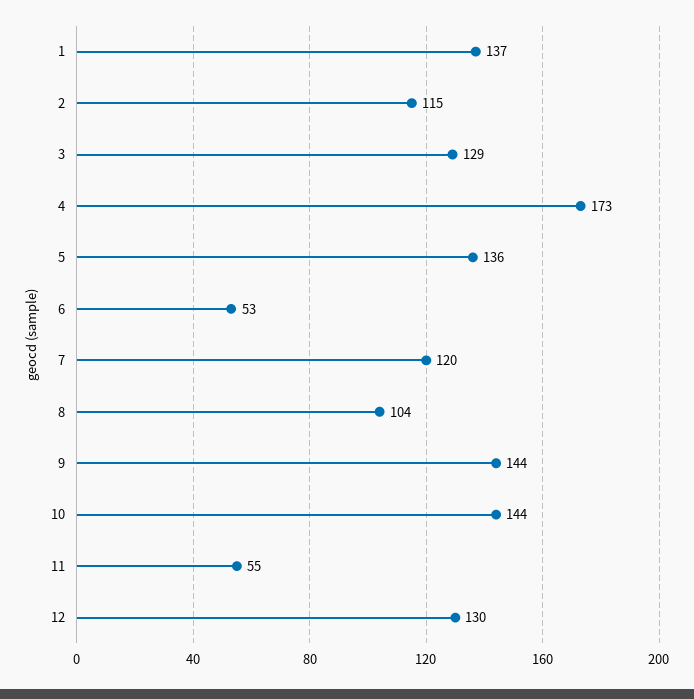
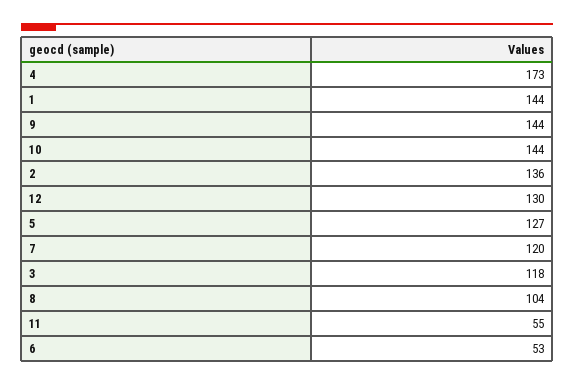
1: 137 -> 144
2: 115 -> 136
3: 129 -> 118
5: 136 -> 127

